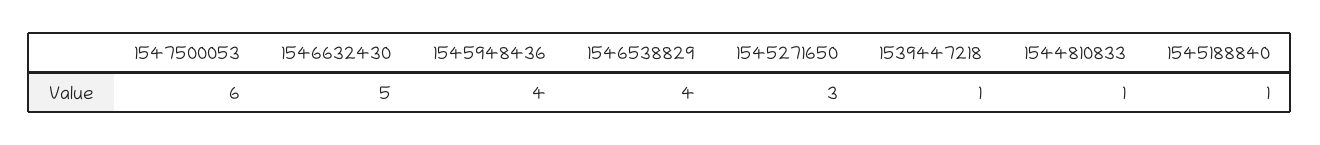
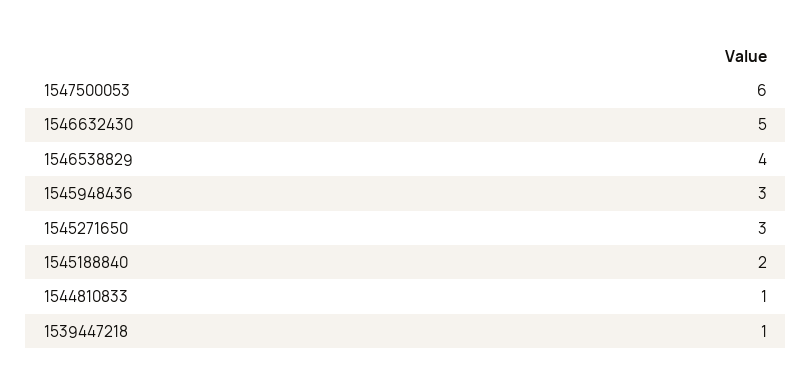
1545948436: 4 -> 3
1545188840: 1 -> 2

